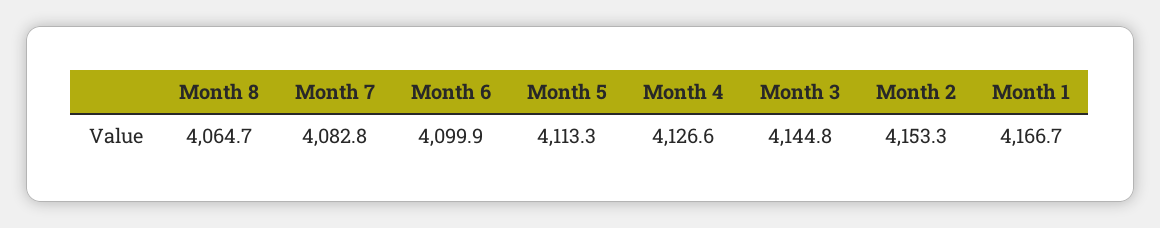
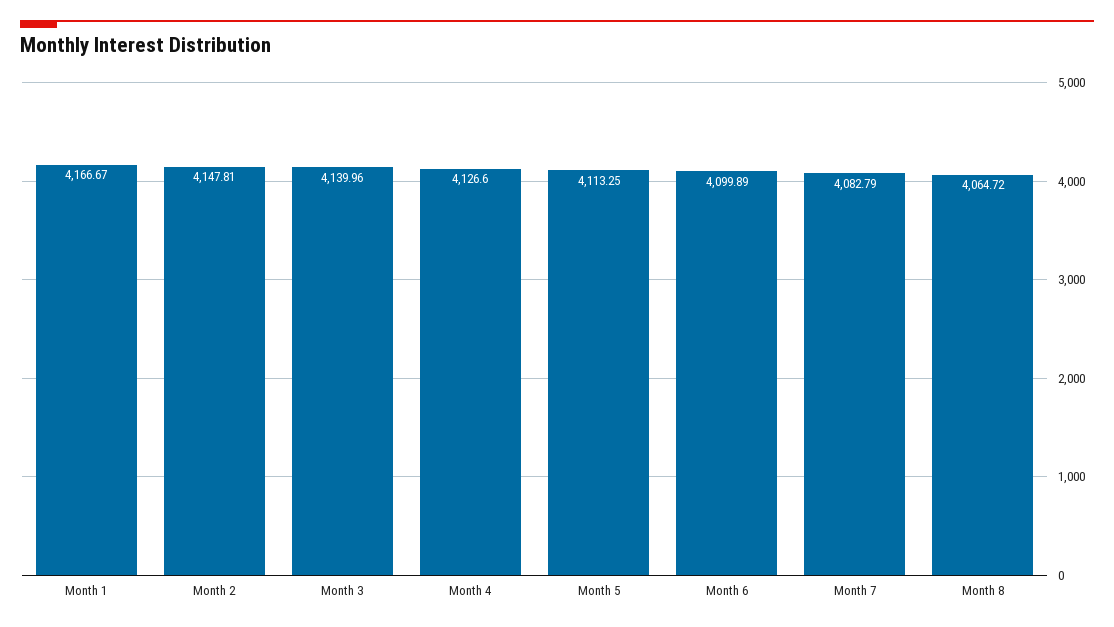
Month 3: 4144.8 -> 4139.96
Month 2: 4153.3 -> 4147.81

